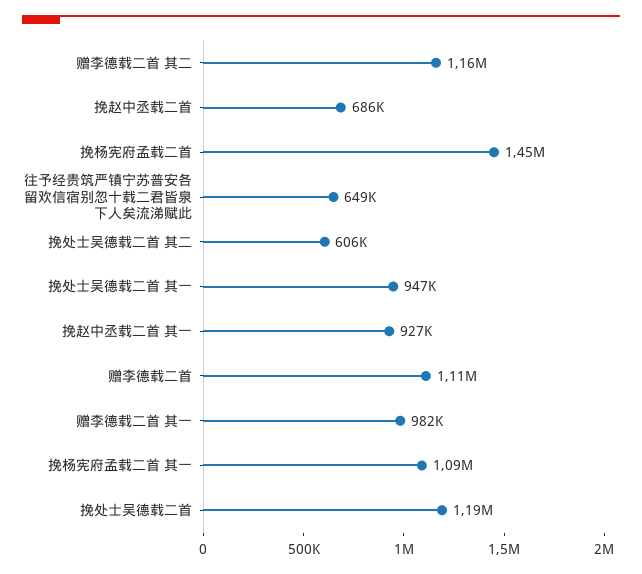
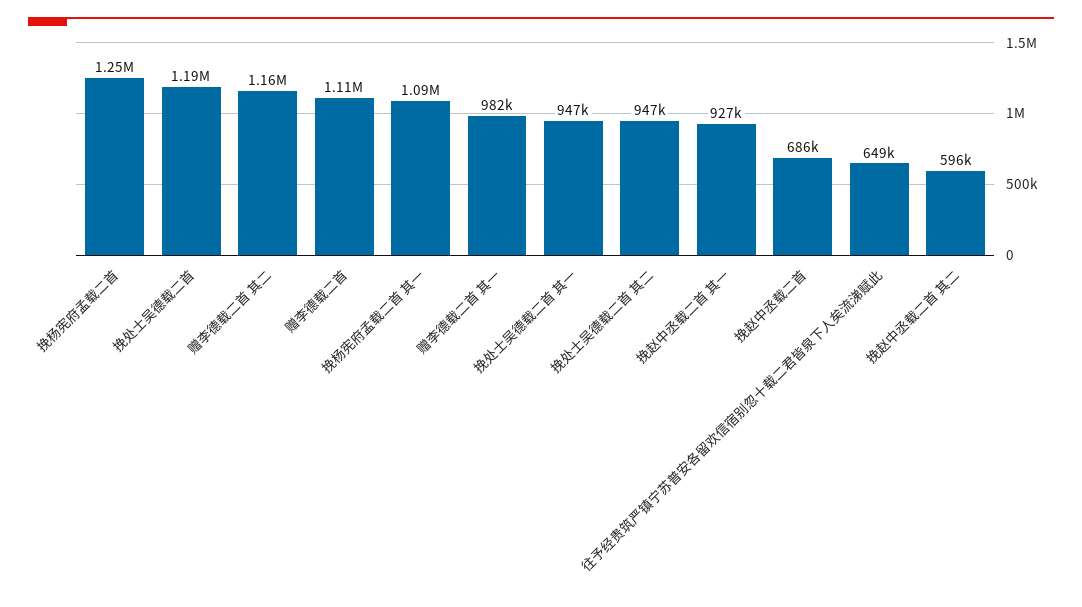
挽杨宪府孟载二首: 1450000 -> 1250000
挽处士吴德载二首 其二: 606000 -> 947000
挽赵中丞载二首 其二: none -> 596000

